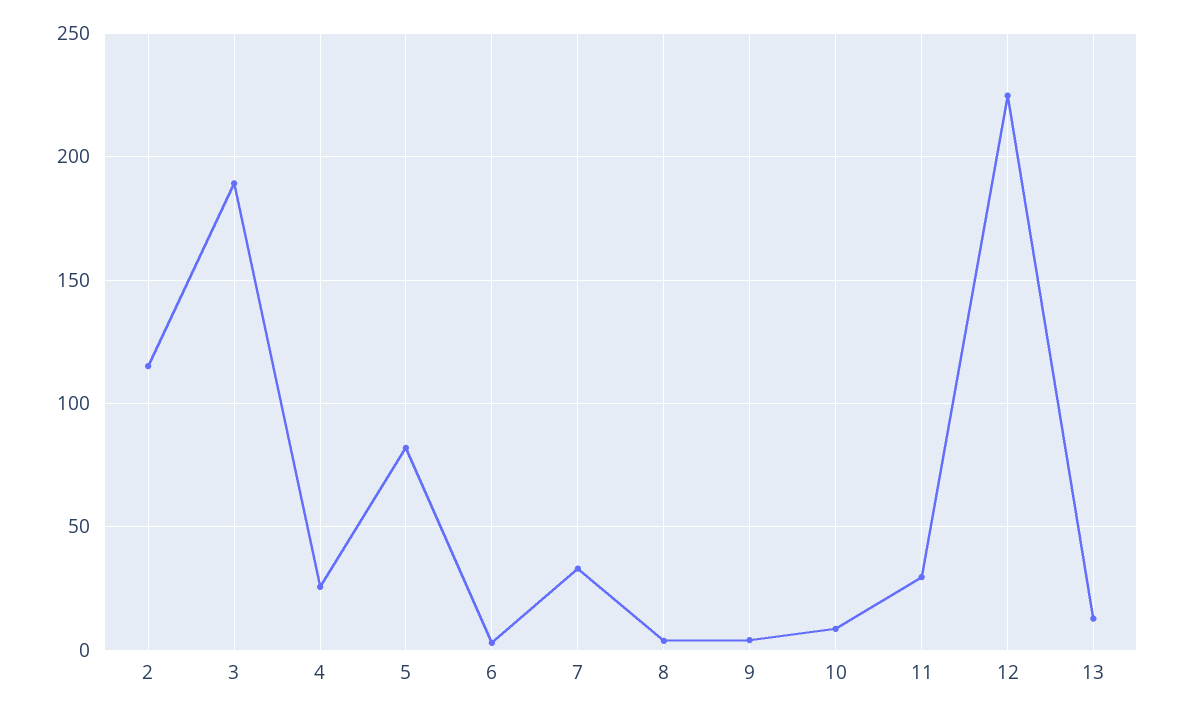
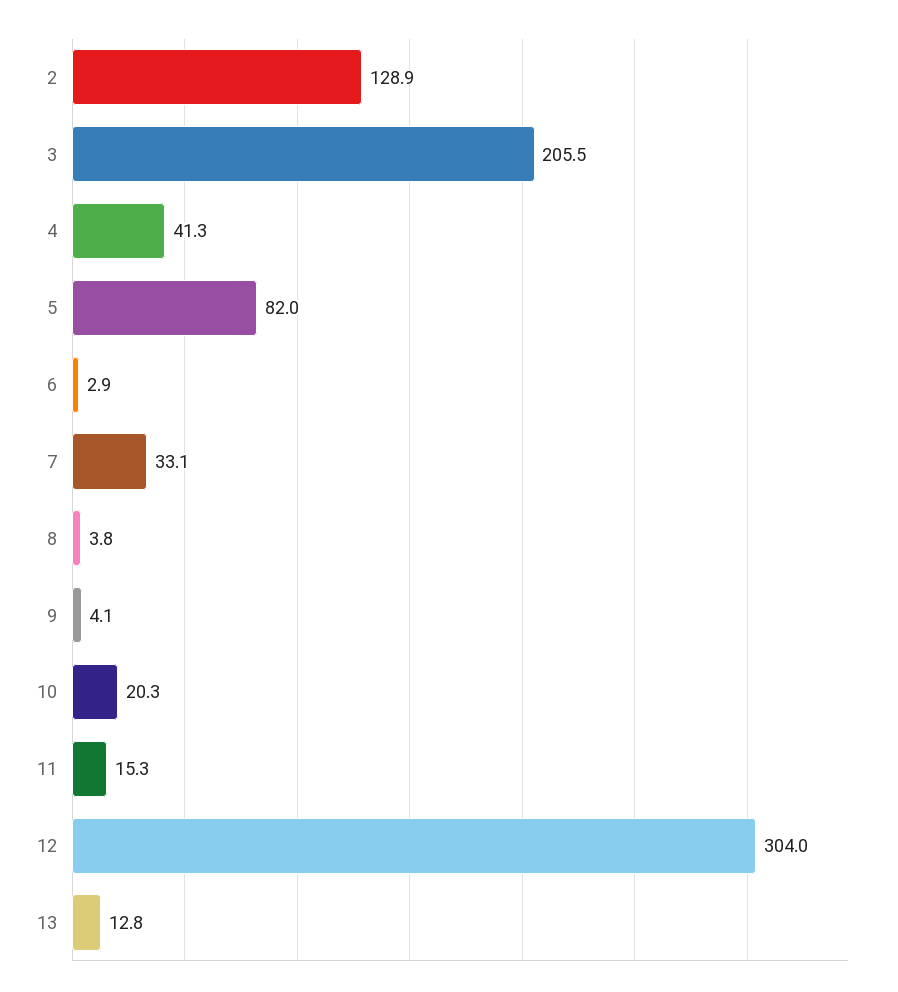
2: 115 -> 128.9
3: 190 -> 205.5
4: 25 -> 41.3
10: 10 -> 20.3
11: 30 -> 15.3
12: 225 -> 304

